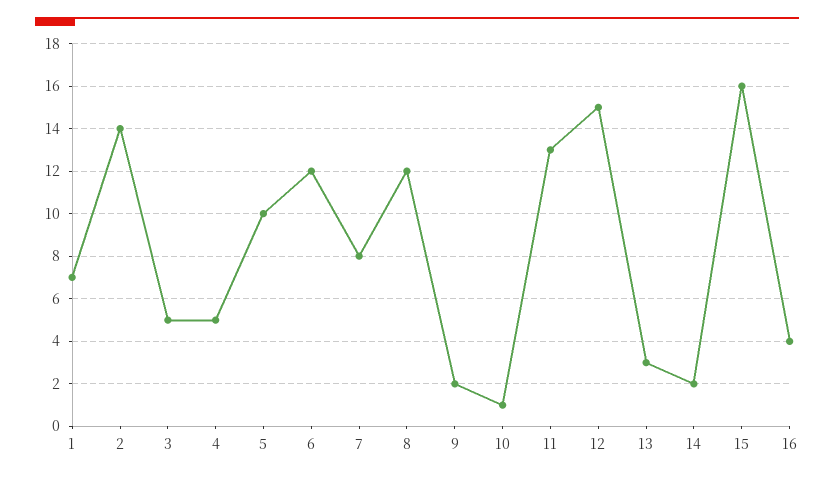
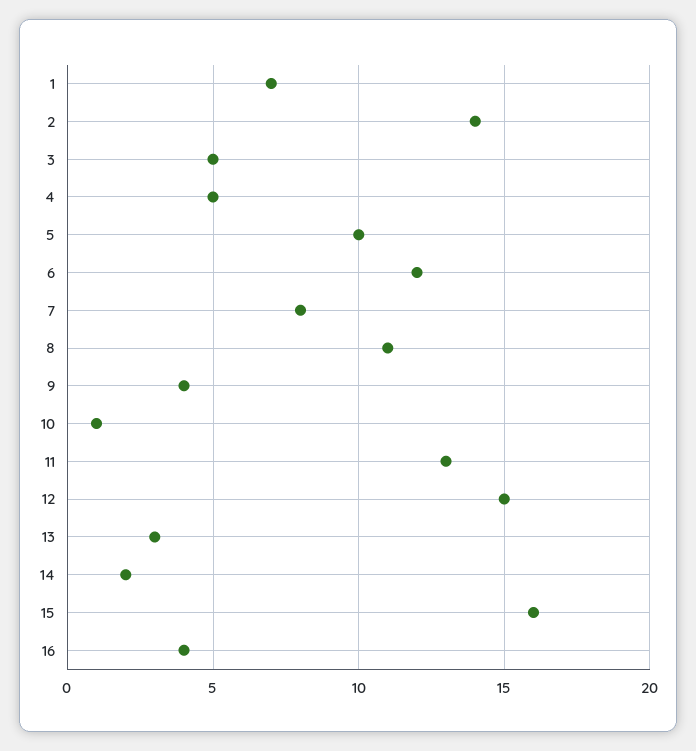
8: 12 -> 11
9: 2 -> 4

